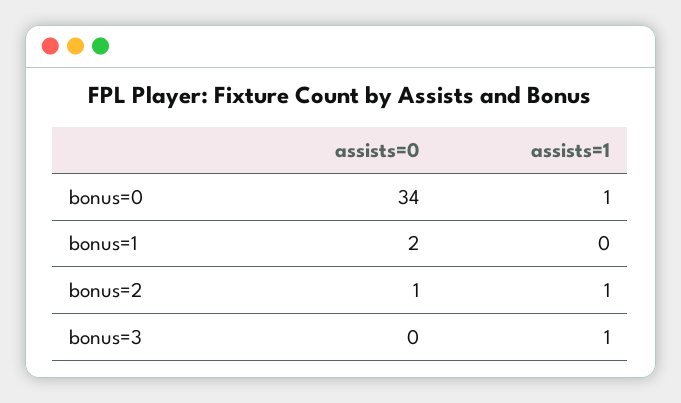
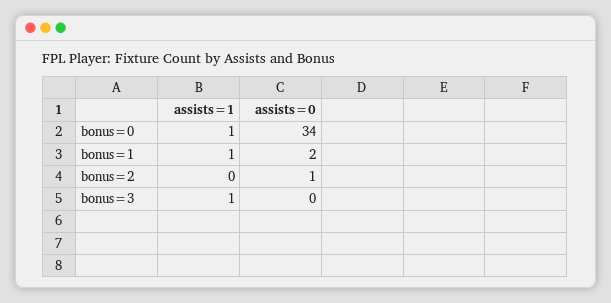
assists=1, bonus=1: 0 -> 1
assists=1, bonus=2: 1 -> 0

